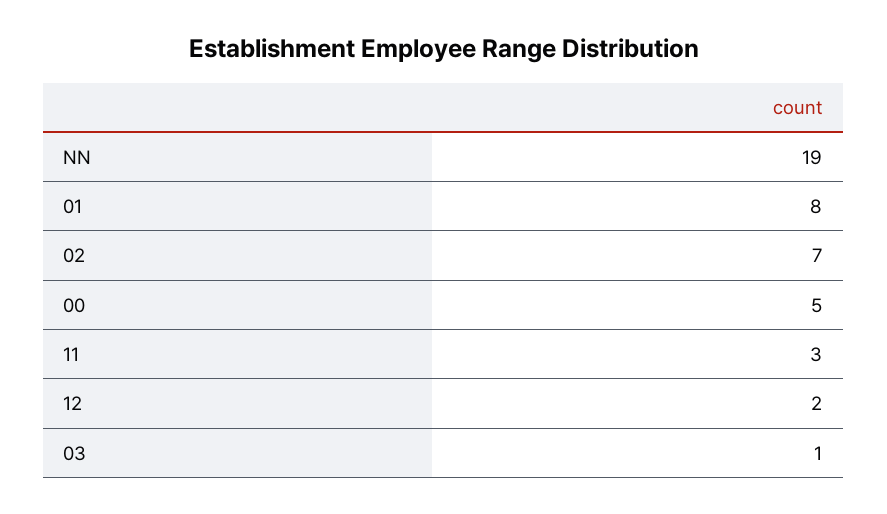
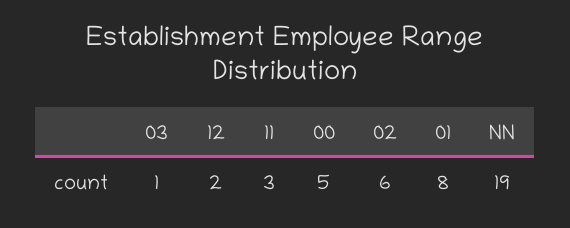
02: 7 -> 6

